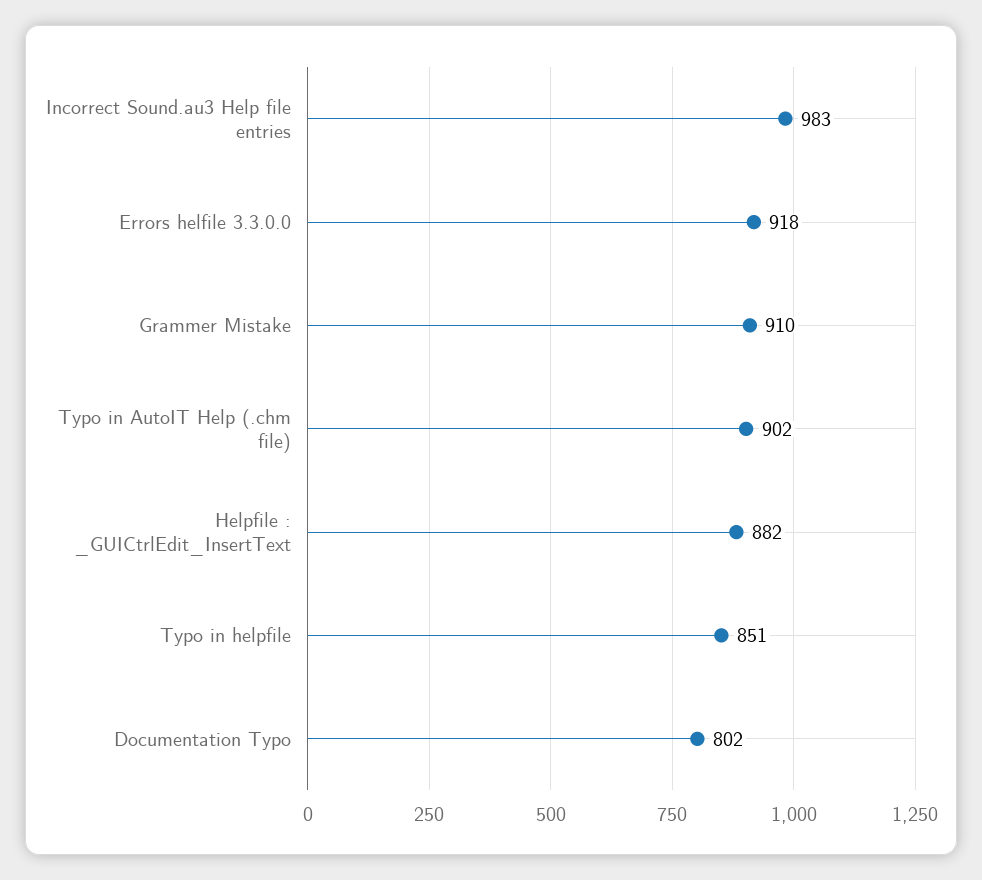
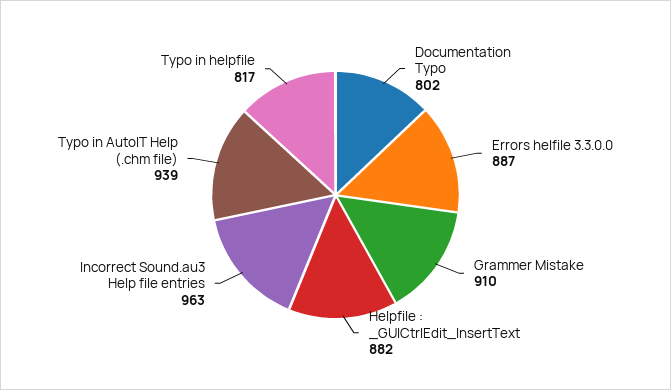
Incorrect Sound.au3 Help file entries: 983 -> 963
Errors helfile 3.3.0.0: 918 -> 887
Typo in AutoIT Help (.chm file): 902 -> 939
Typo in helpfile: 851 -> 817

